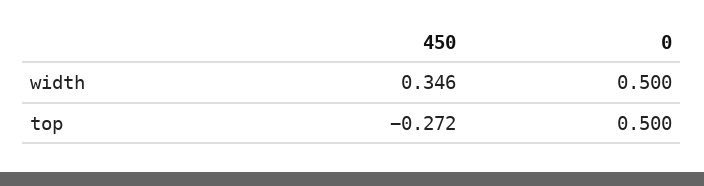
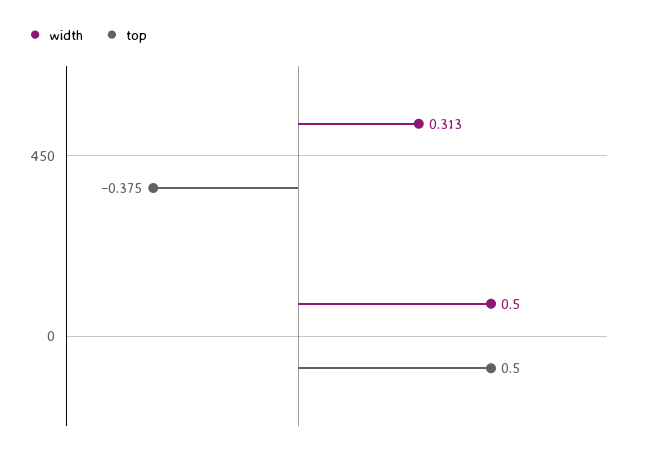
width, 450: 0.346 -> 0.313
top, 450: -0.272 -> -0.375

